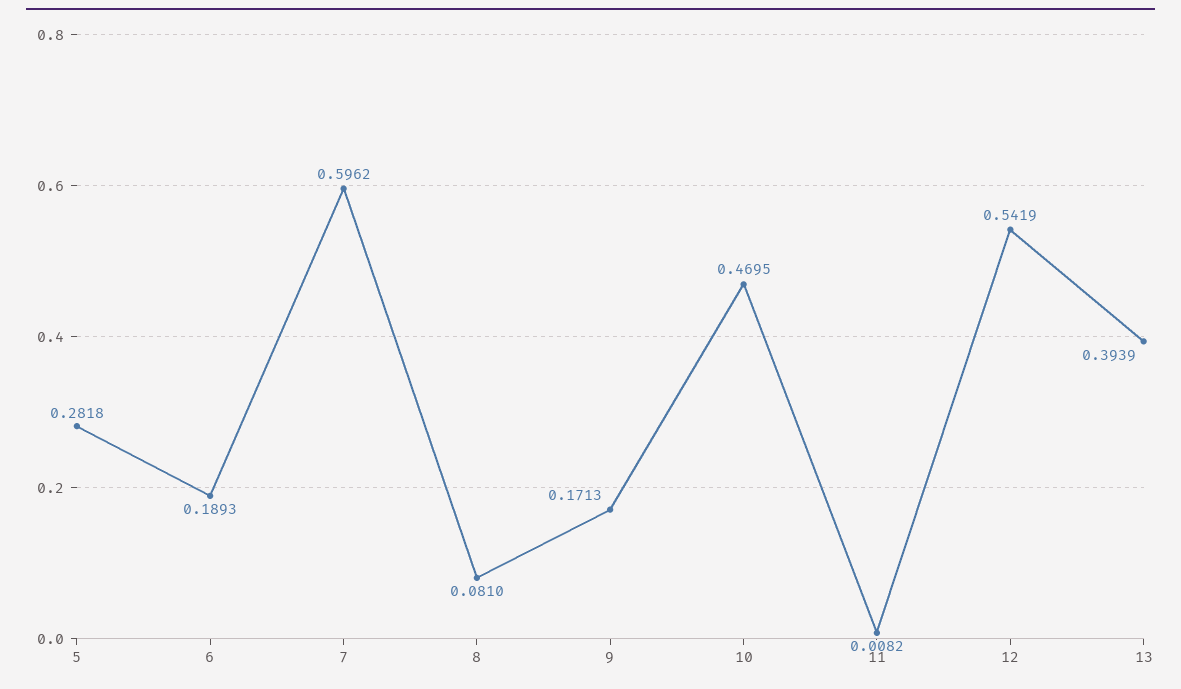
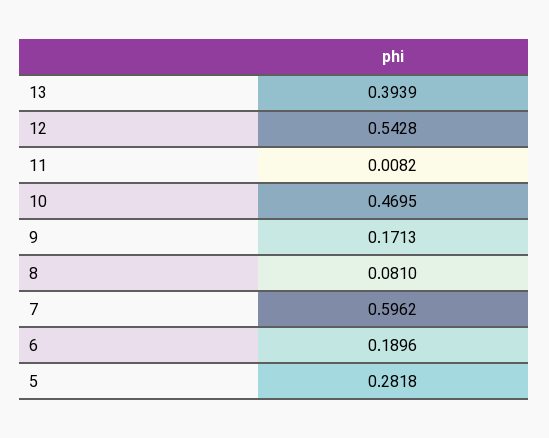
6: 0.1893 -> 0.1896
12: 0.5419 -> 0.5428

